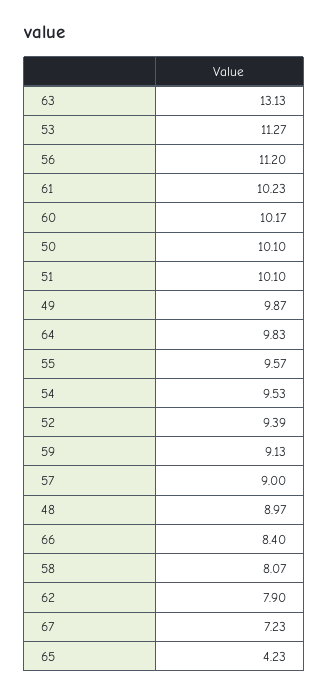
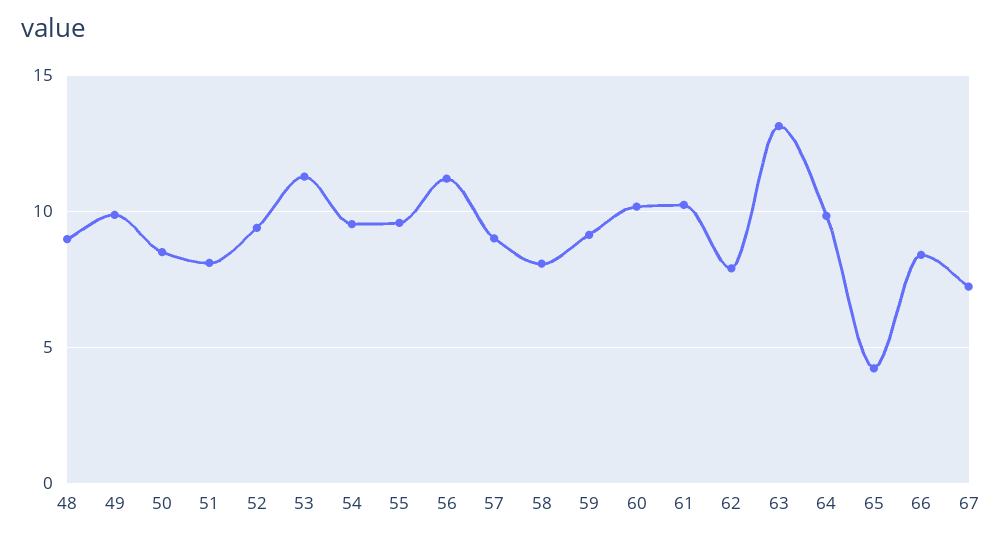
50: 10.1 -> 8.5
51: 10.1 -> 8

